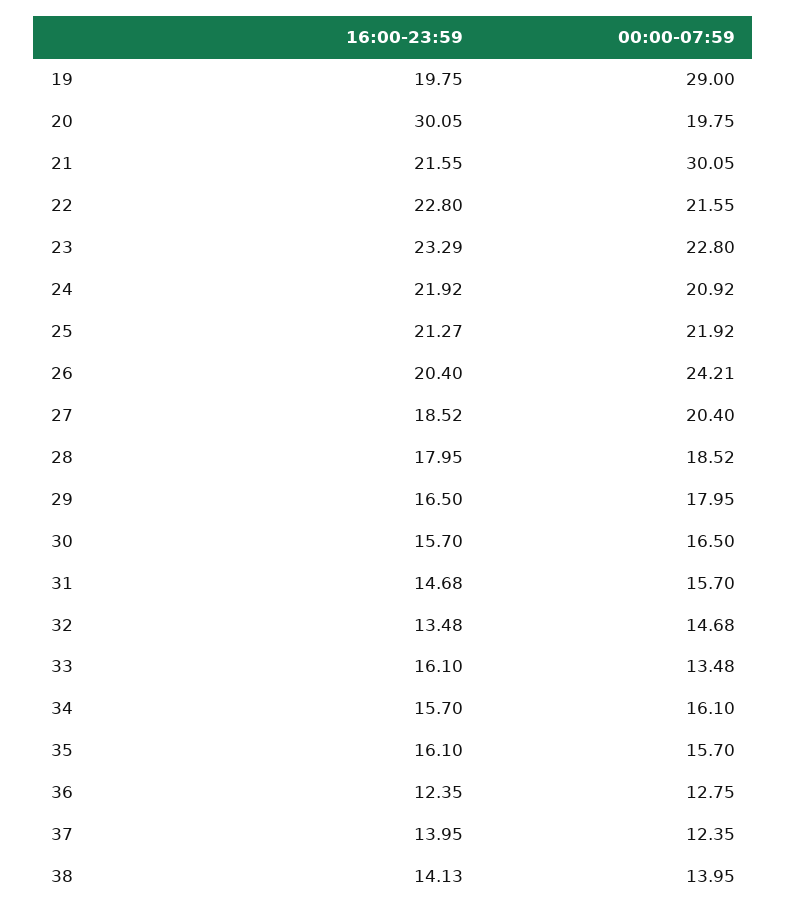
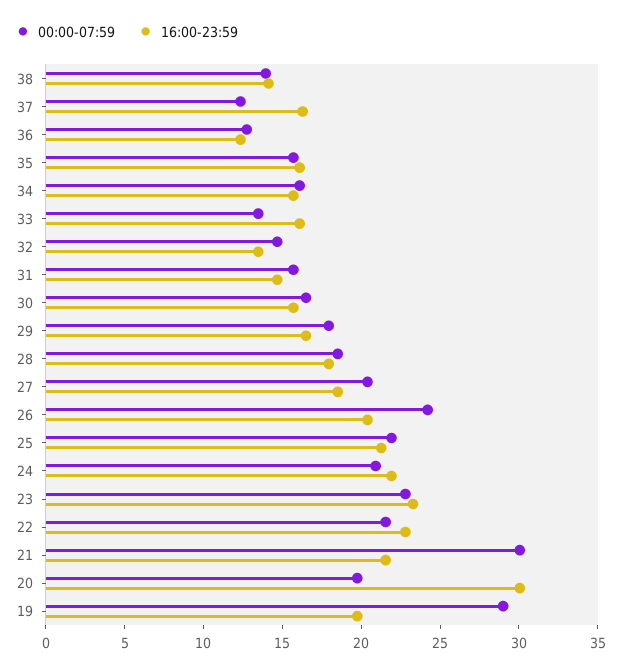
16:00-23:59, 37: 13.95 -> 16

